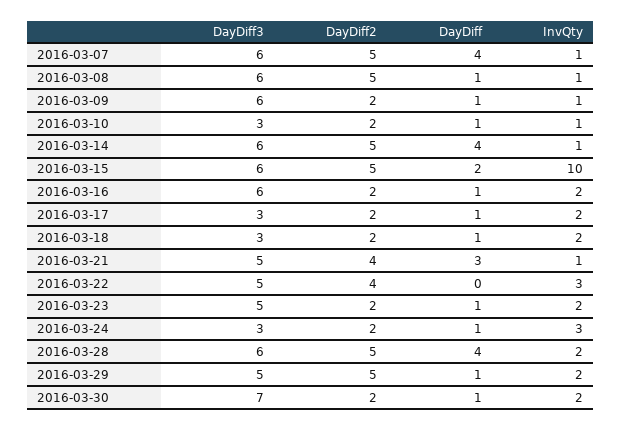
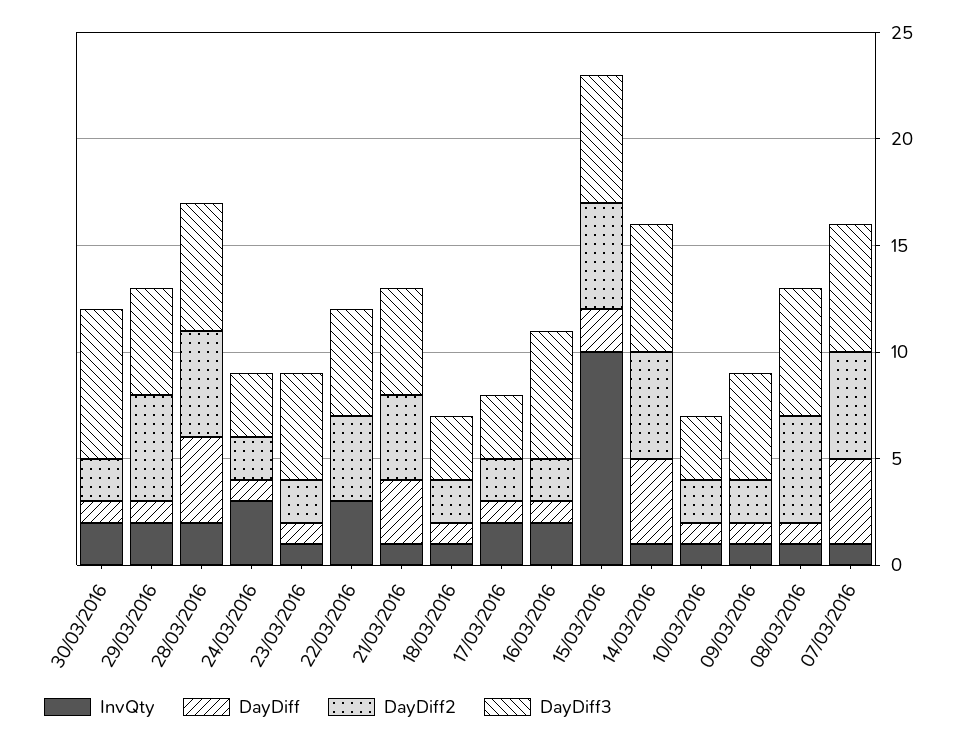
DayDiff3, 2016-03-09: 6 -> 5
InvQty, 2016-03-18: 2 -> 1
InvQty, 2016-03-23: 2 -> 1

